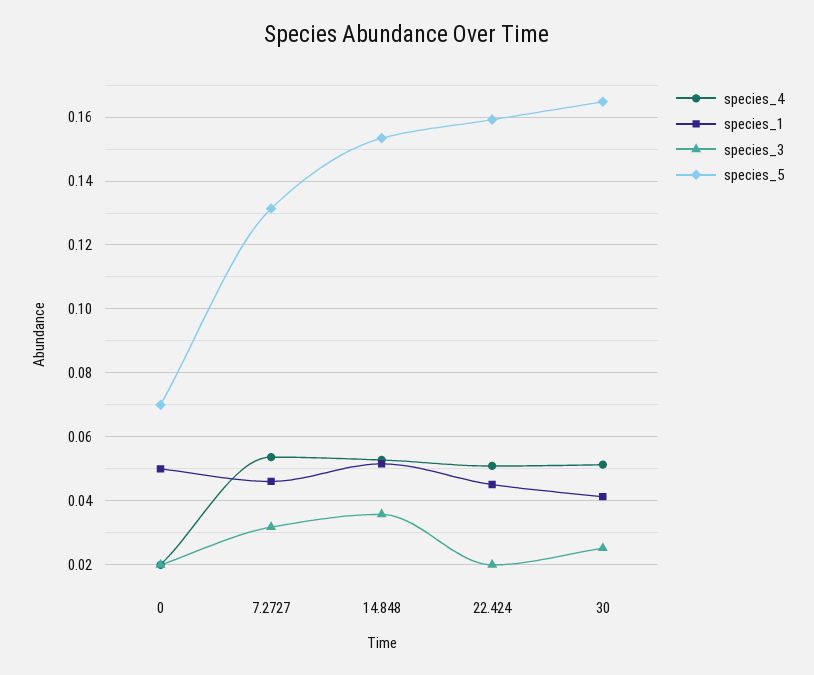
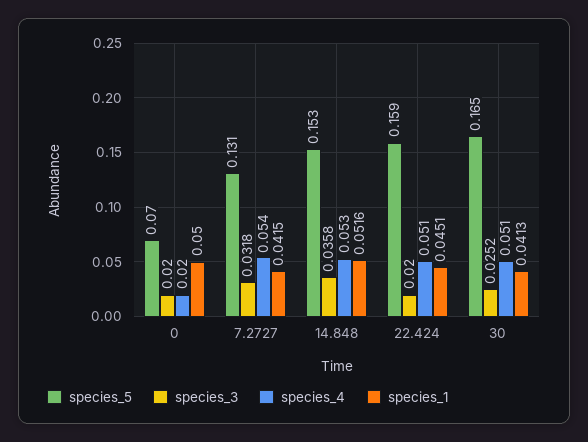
species_1, 7.2727: 0.046 -> 0.0415

